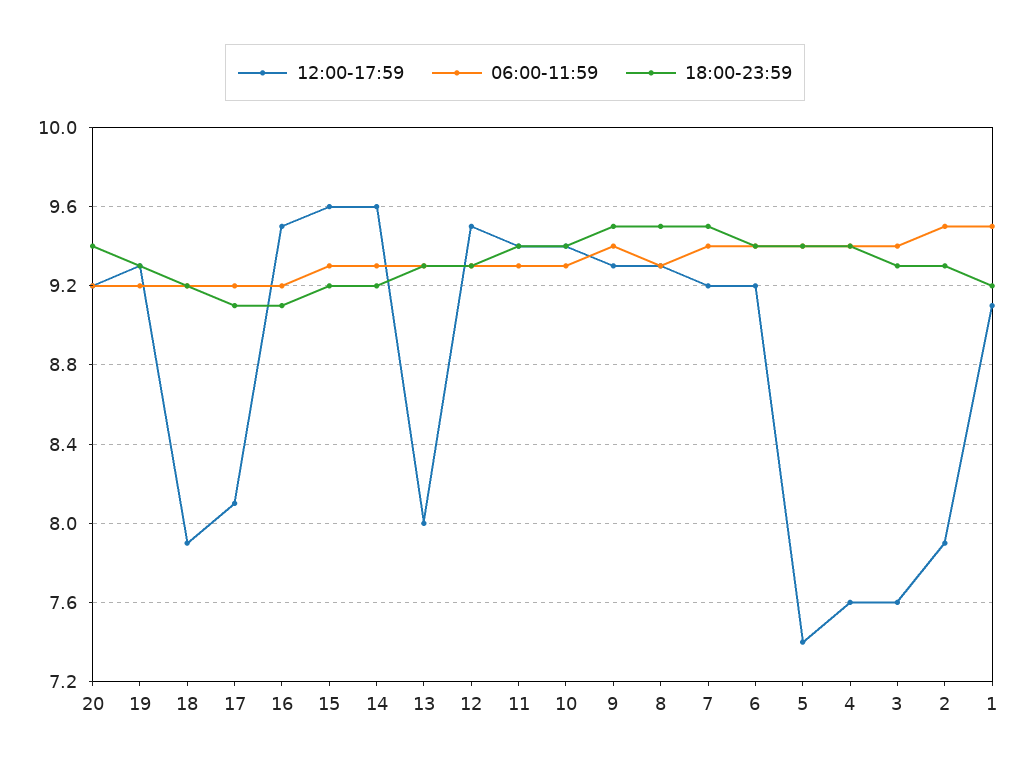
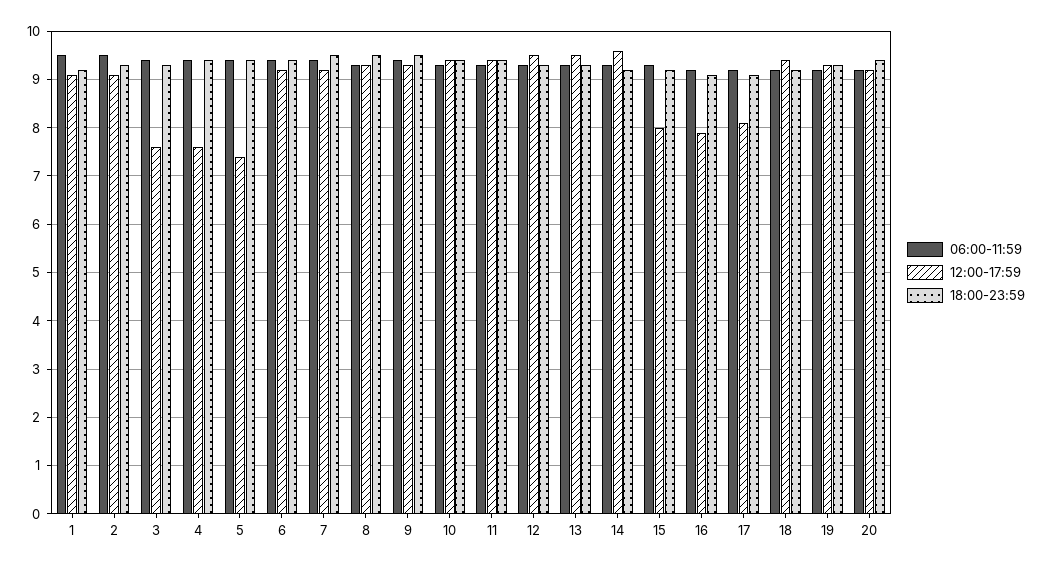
12:00-17:59, 18: 7.9 -> 9.5
12:00-17:59, 16: 9.5 -> 8
12:00-17:59, 15: 9.6 -> 8
12:00-17:59, 13: 8 -> 9.5
12:00-17:59, 2: 7.9 -> 9

